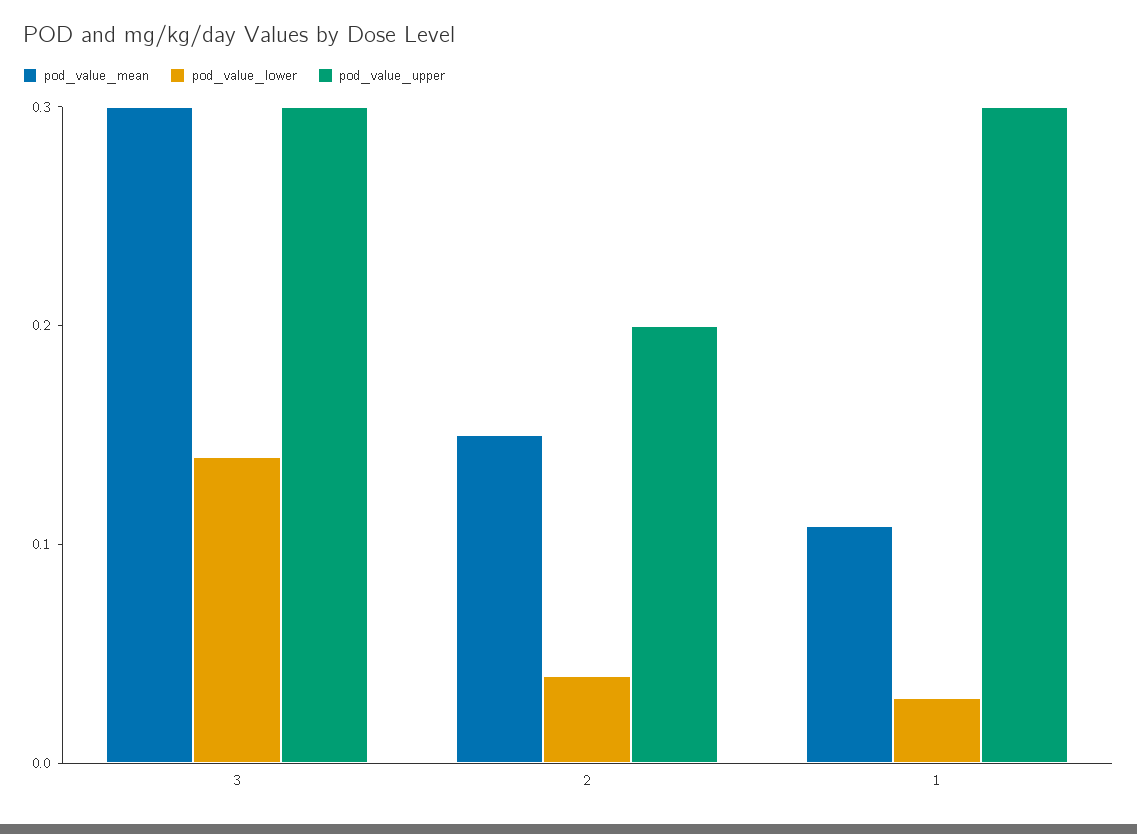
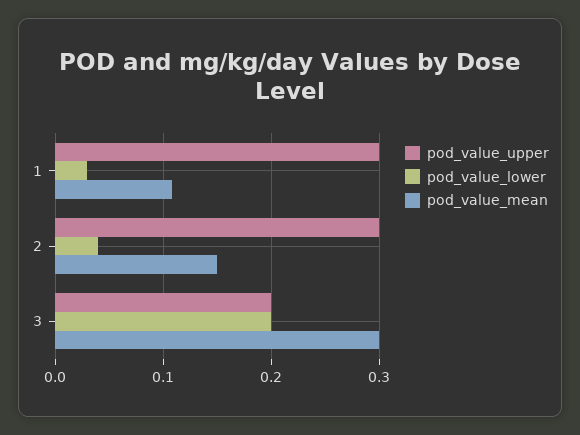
pod_value_lower, 3: 0.14 -> 0.2
pod_value_upper, 3: 0.3 -> 0.2
pod_value_upper, 2: 0.2 -> 0.3

